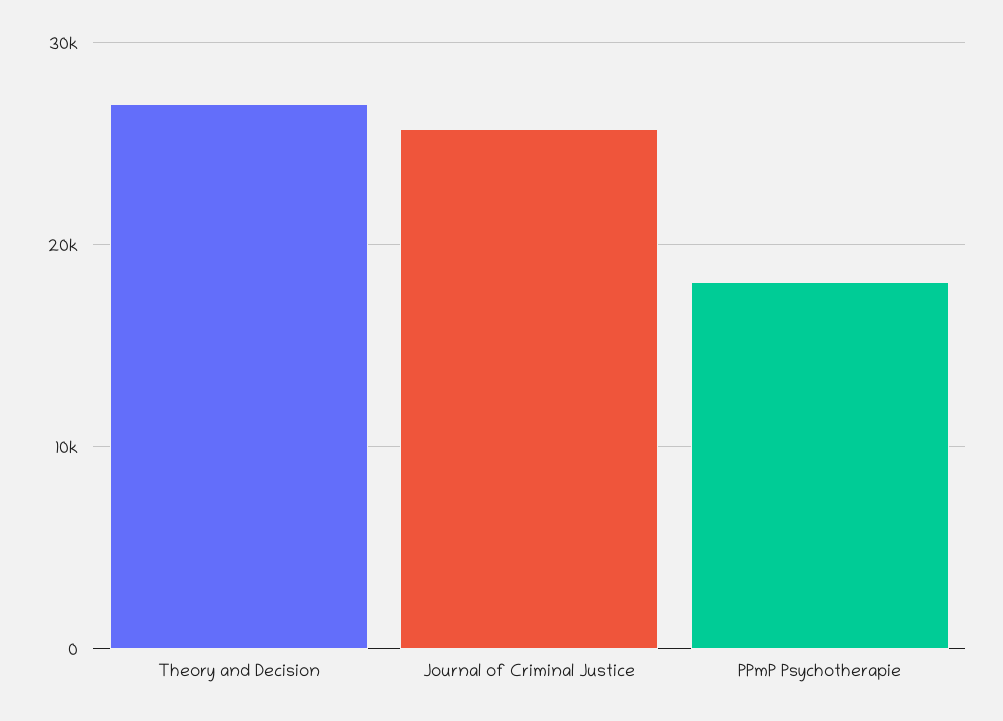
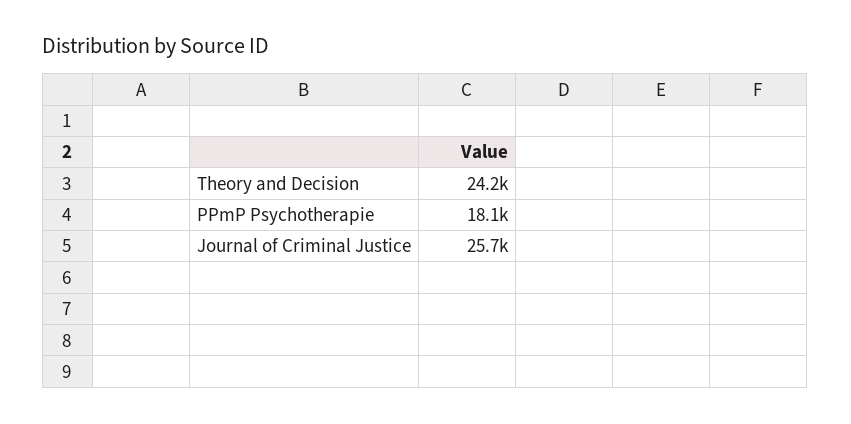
Theory and Decision: 27000 -> 24200

